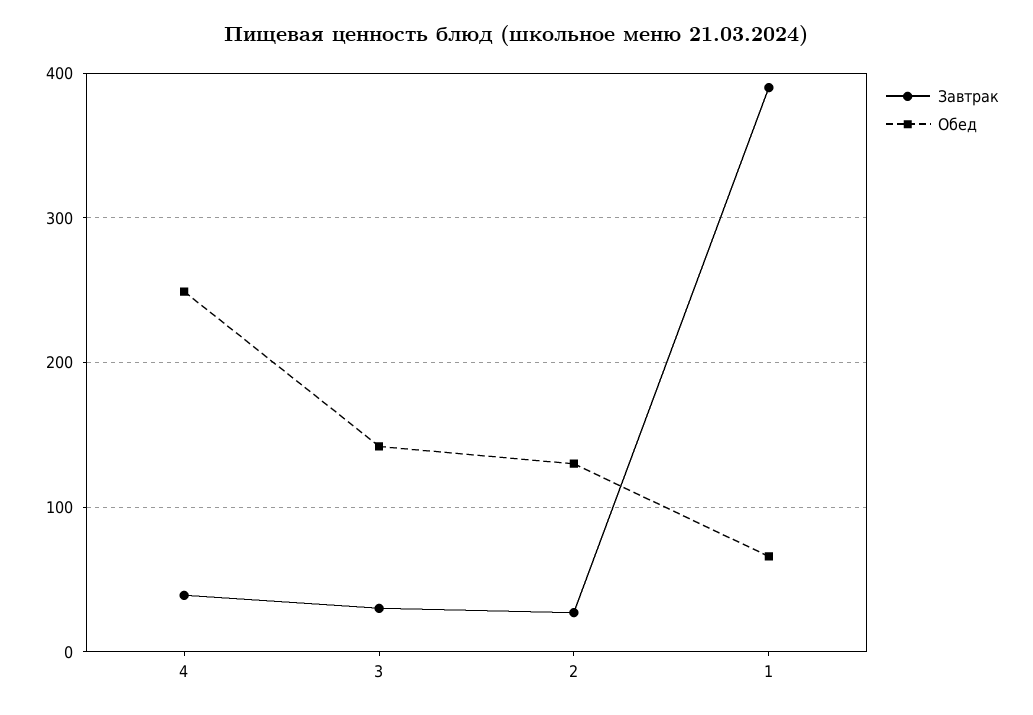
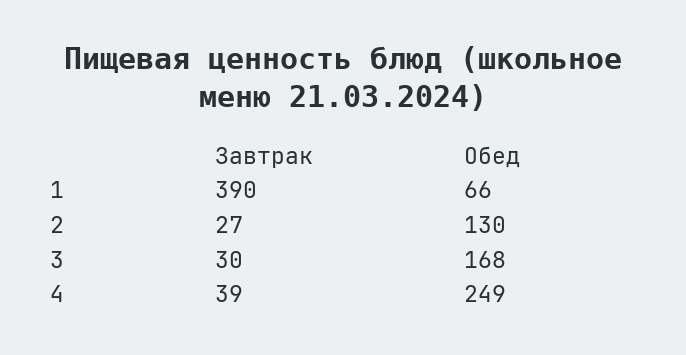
Обед, 3: 140 -> 168

